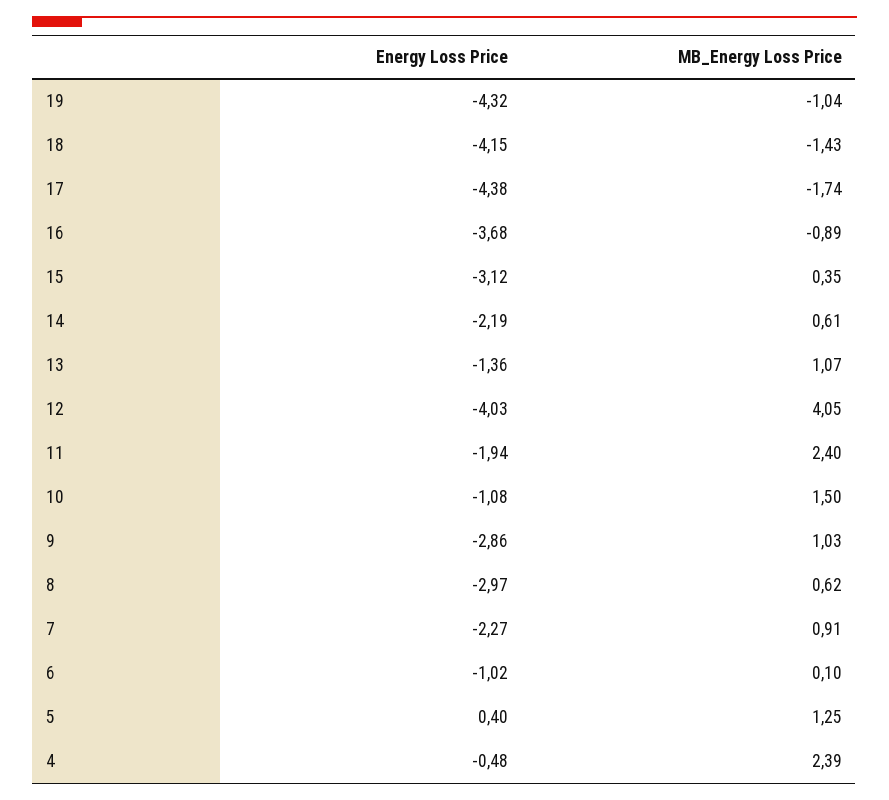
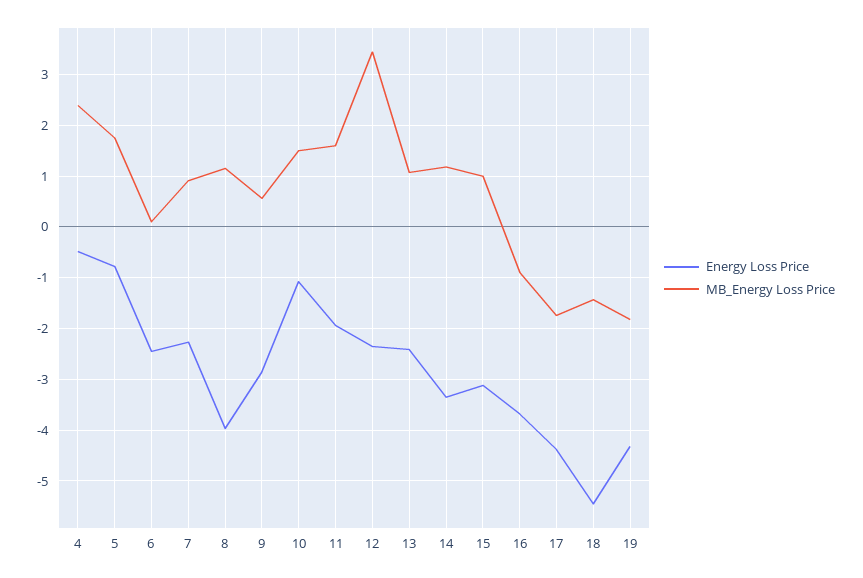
MB_Energy Loss Price, 19: -1.04 -> -1.8
Energy Loss Price, 18: -4.15 -> -5.4
MB_Energy Loss Price, 15: 0.35 -> 1
Energy Loss Price, 14: -2.19 -> -3.4
MB_Energy Loss Price, 14: 0.61 -> 1.2
Energy Loss Price, 13: -1.36 -> -2.4
Energy Loss Price, 12: -4.03 -> -2.4
MB_Energy Loss Price, 12: 4.05 -> 3.4
MB_Energy Loss Price, 11: 2.4 -> 1.6
MB_Energy Loss Price, 9: 1.03 -> 0.6
Energy Loss Price, 8: -2.97 -> -4
MB_Energy Loss Price, 8: 0.62 -> 1.2
Energy Loss Price, 6: -1.02 -> -2.4
Energy Loss Price, 5: 0.4 -> -0.8
MB_Energy Loss Price, 5: 1.25 -> 1.8

